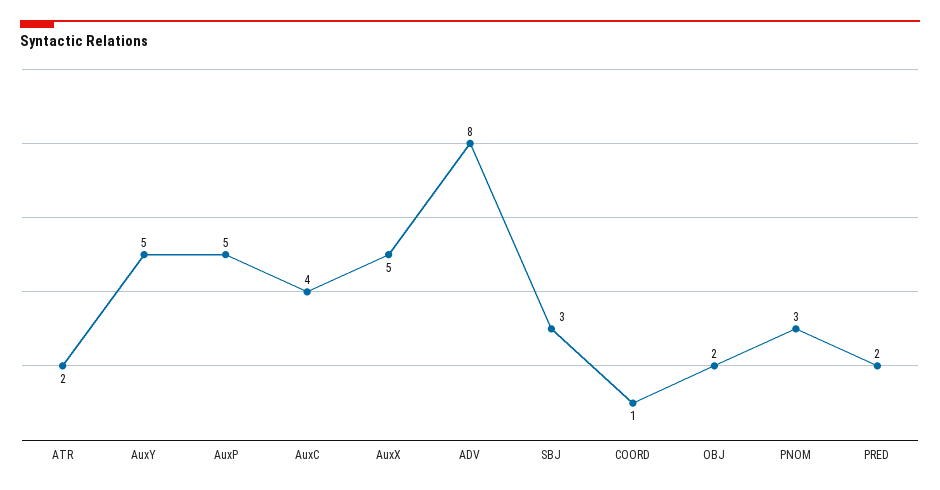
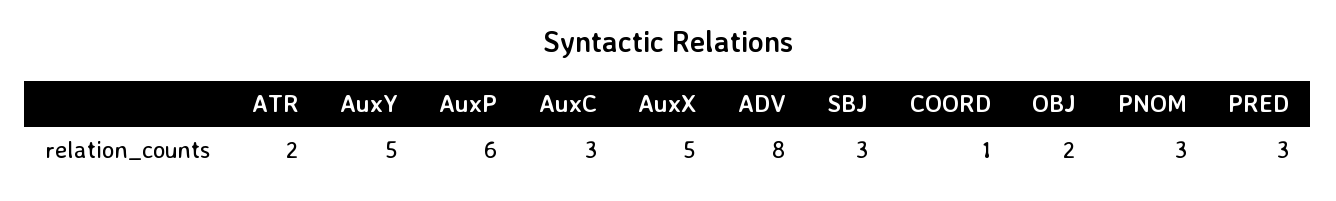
AuxP: 5 -> 6
AuxC: 4 -> 3
PRED: 2 -> 3

